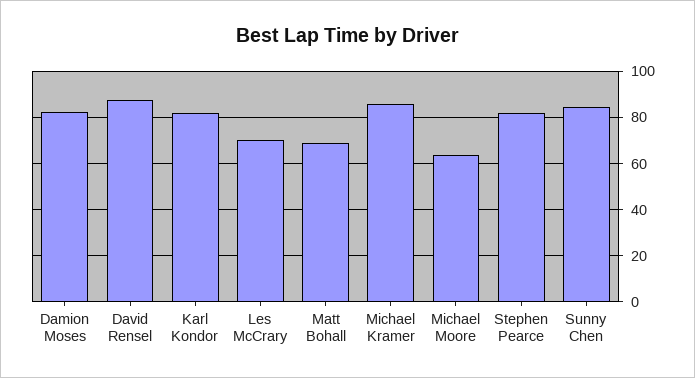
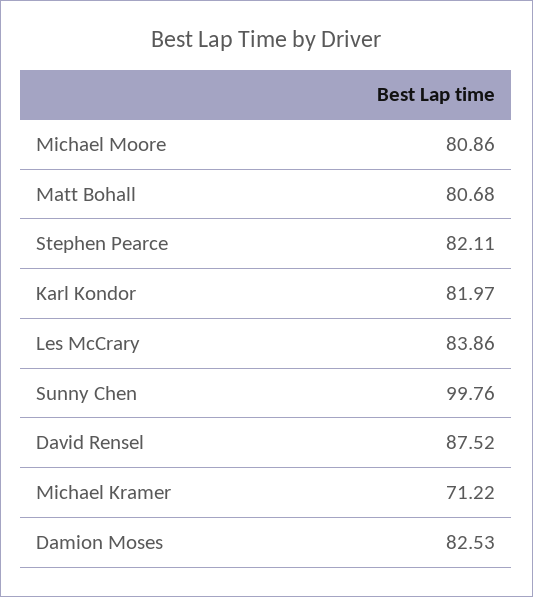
Les McCrary: 70 -> 83.86
Matt Bohall: 70 -> 80.68
Michael Kramer: 85 -> 71.22
Michael Moore: 65 -> 80.86
Sunny Chen: 85 -> 99.76

